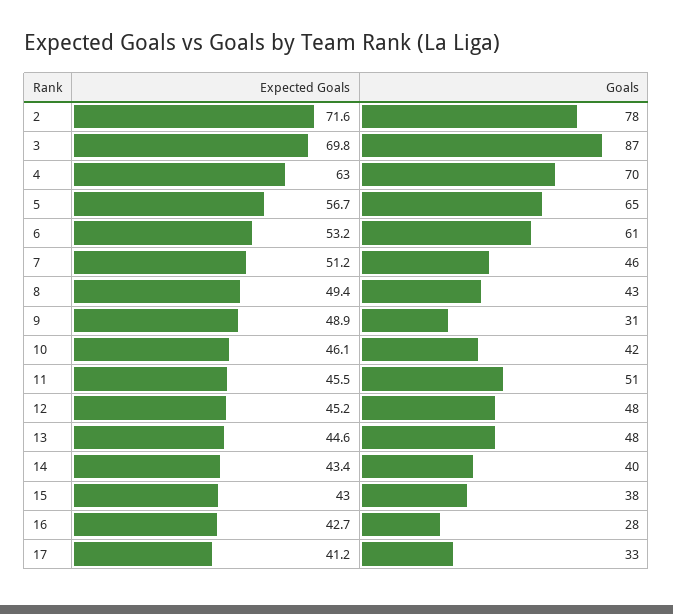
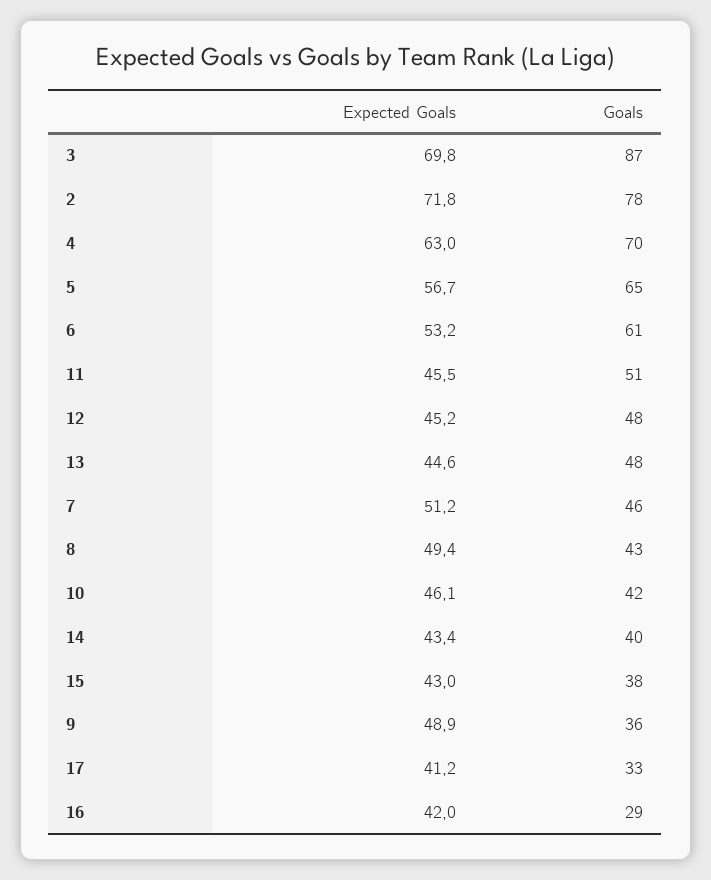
Expected Goals, 2: 71.6 -> 71.8
Goals, 9: 31 -> 36
Expected Goals, 16: 42.7 -> 42
Goals, 16: 28 -> 29

